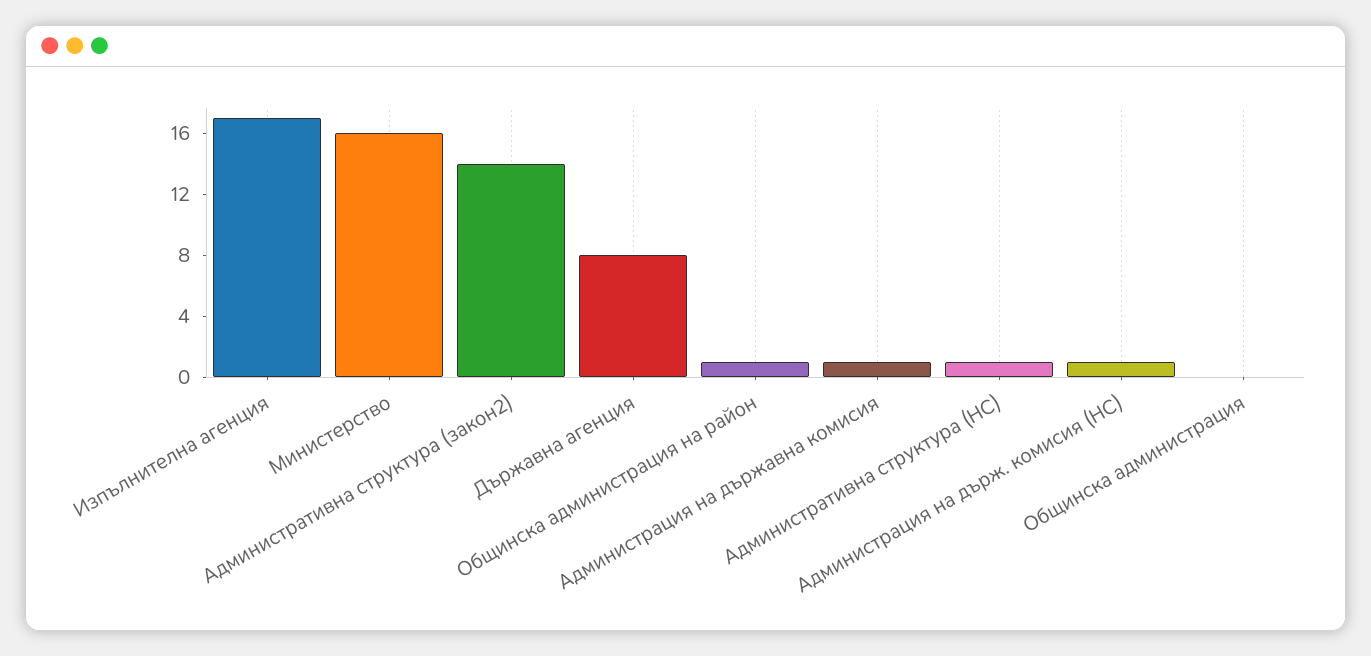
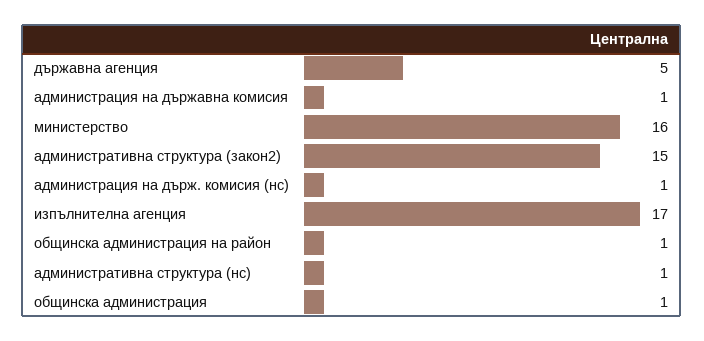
Административна структура (закон2): 14 -> 15
Държавна агенция: 8 -> 5
Общинска администрация: 0 -> 1

